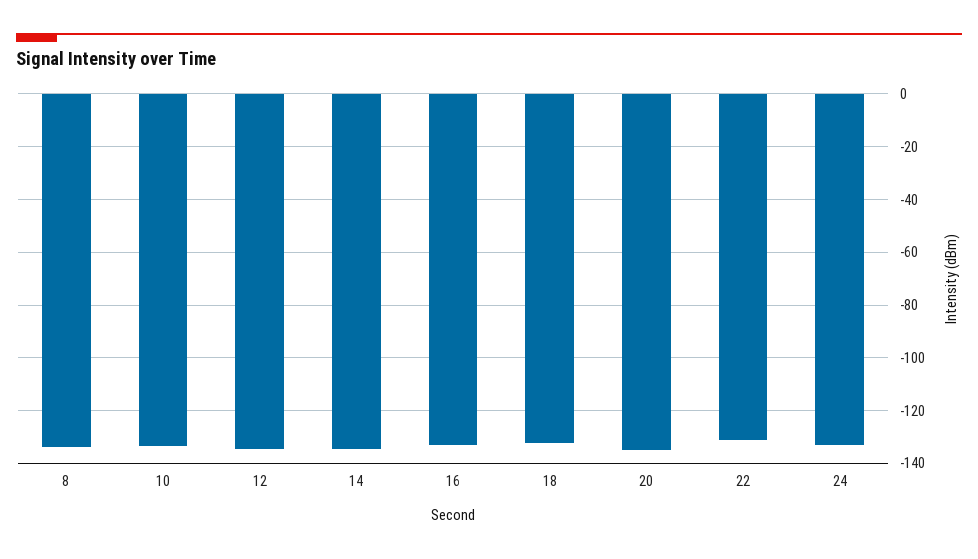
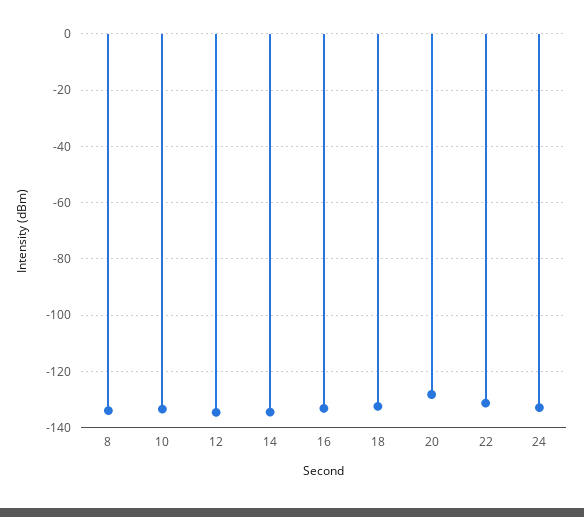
20: -135 -> -127.5

